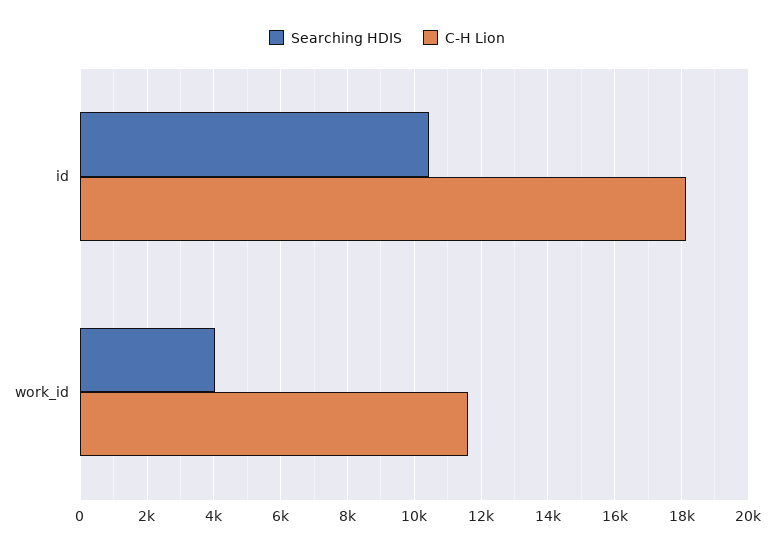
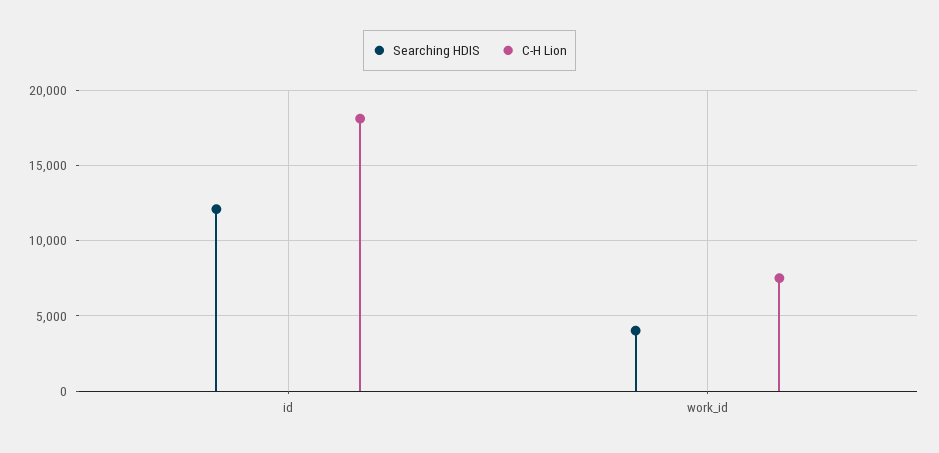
Searching HDIS, id: 10400 -> 12000
C-H Lion, work_id: 11600 -> 7500

